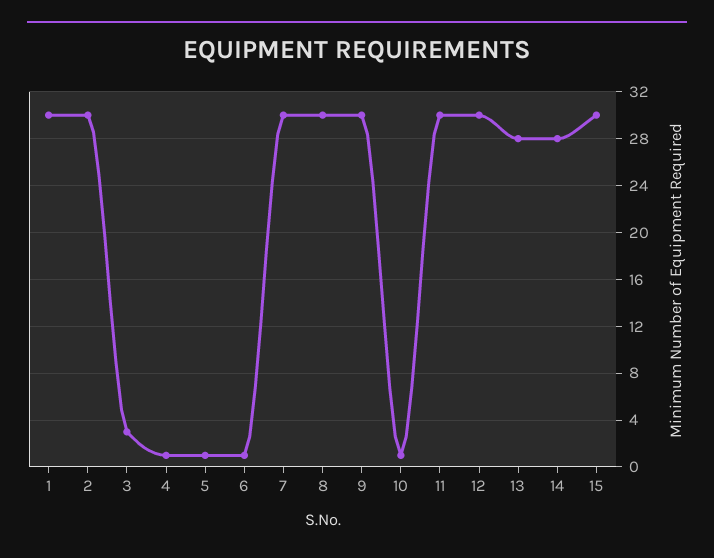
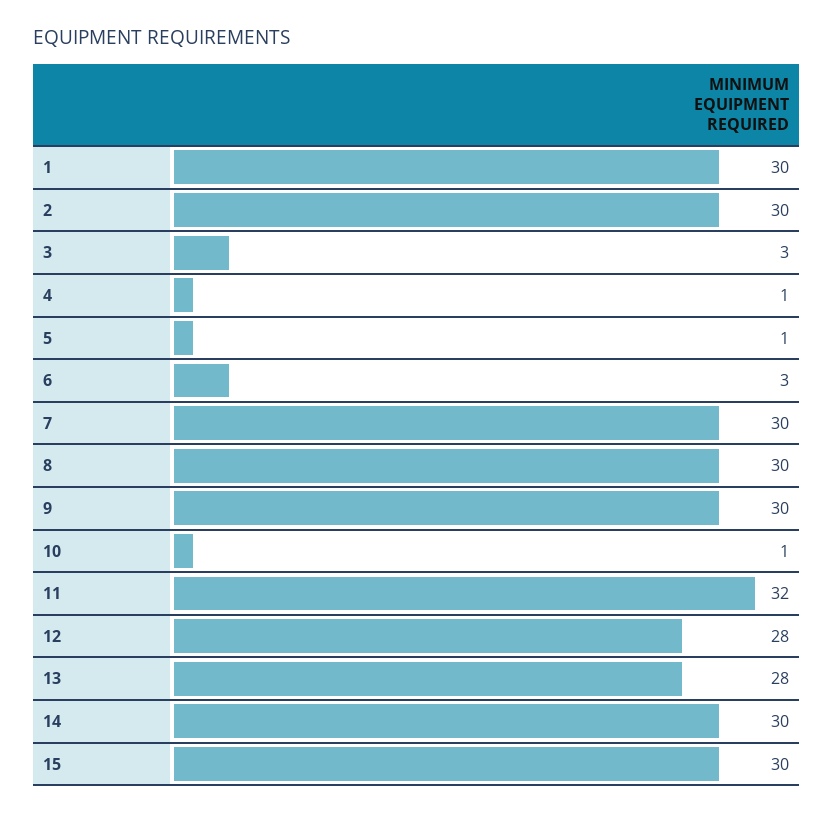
6: 1 -> 3
11: 30 -> 32
12: 30 -> 28
14: 28 -> 30

